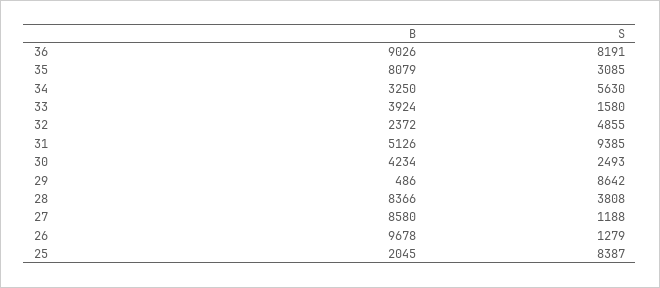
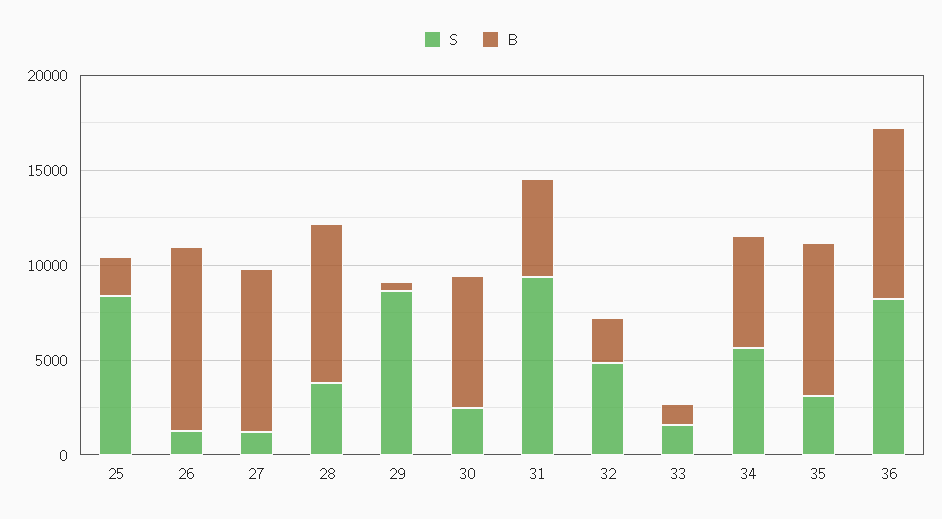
B, 34: 3250 -> 6000
B, 33: 3924 -> 1000
B, 30: 4234 -> 7000

